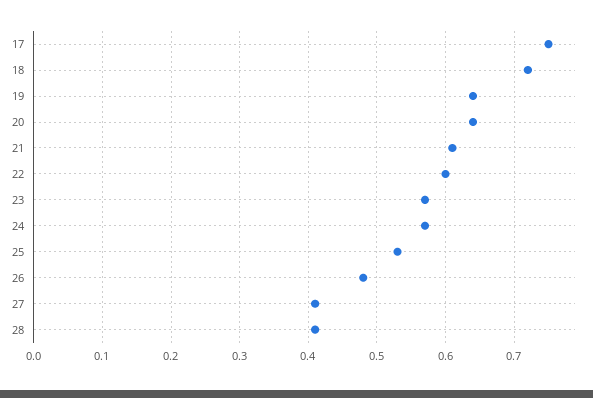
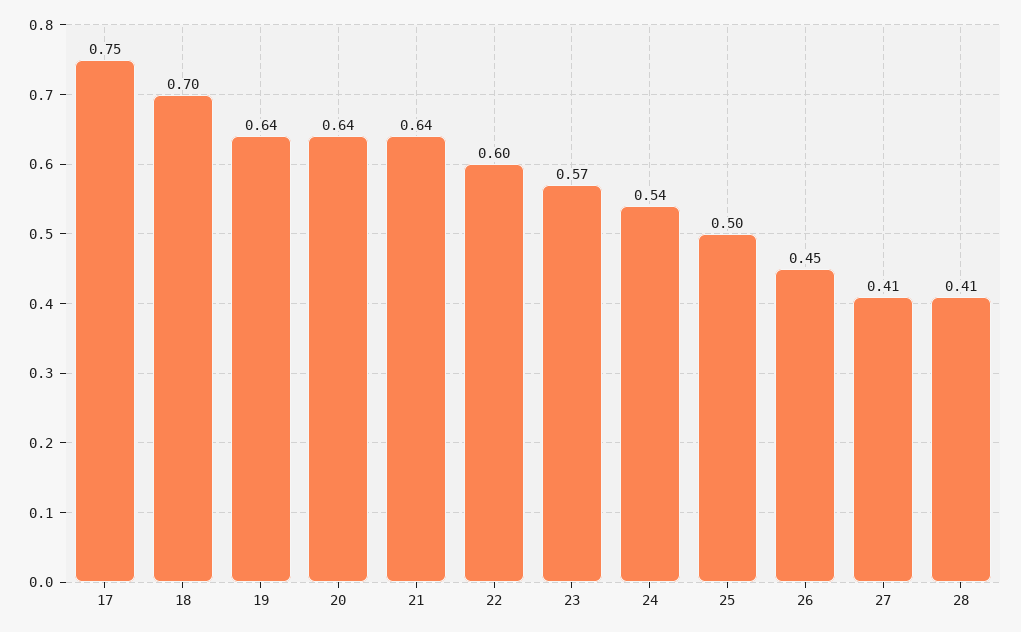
18: 0.72 -> 0.7
21: 0.61 -> 0.64
24: 0.57 -> 0.54
25: 0.53 -> 0.5
26: 0.48 -> 0.45

